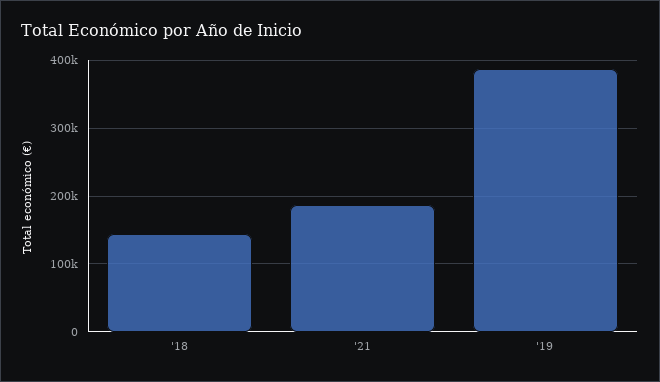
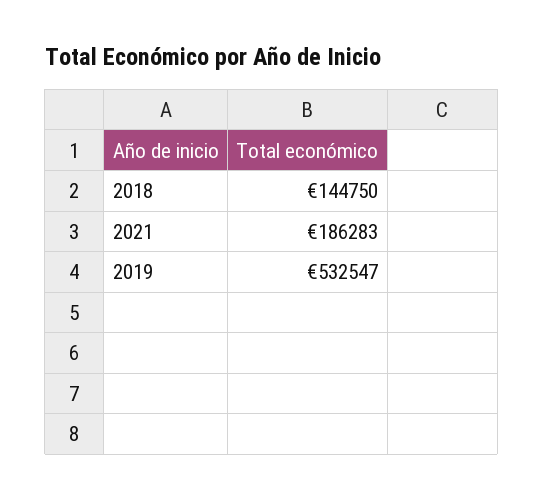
'19: 390000 -> 532547

